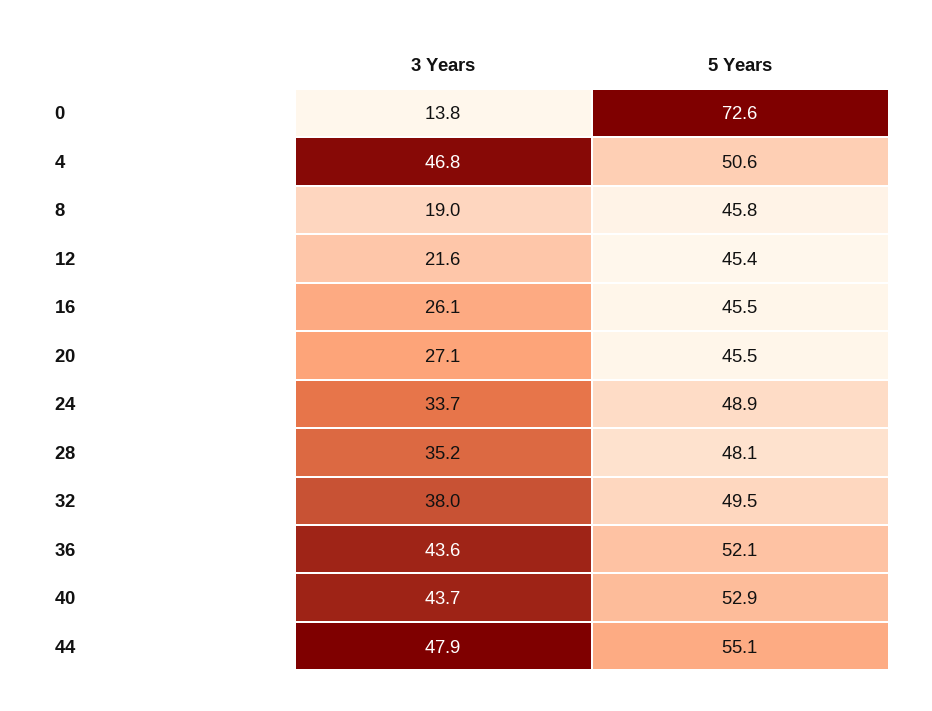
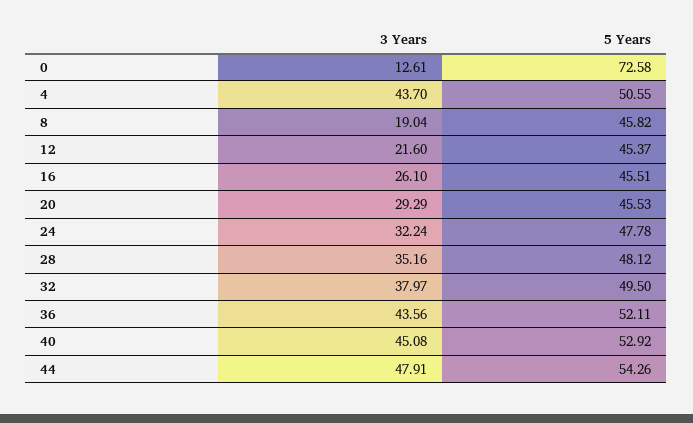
3 Years, 0: 13.8 -> 12.61
3 Years, 4: 46.8 -> 43.7
3 Years, 20: 27.1 -> 29.29
3 Years, 24: 33.7 -> 32.24
5 Years, 24: 48.9 -> 47.78
3 Years, 40: 43.7 -> 45.08
5 Years, 44: 55.1 -> 54.26

